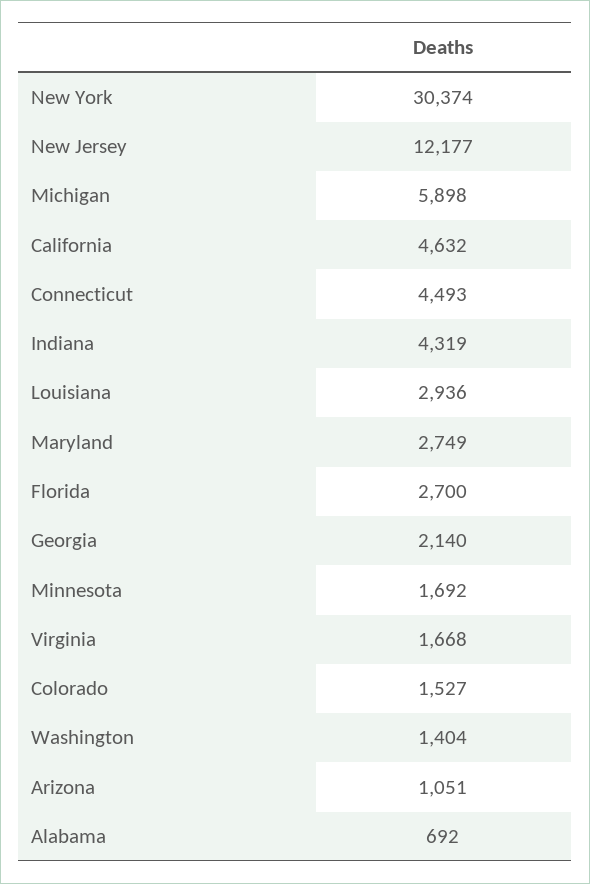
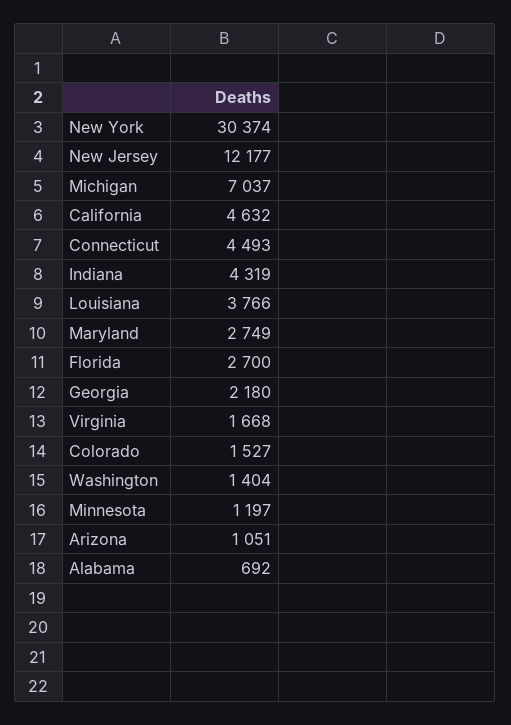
Michigan: 5898 -> 7037
Louisiana: 2936 -> 3766
Georgia: 2140 -> 2180
Minnesota: 1692 -> 1197

